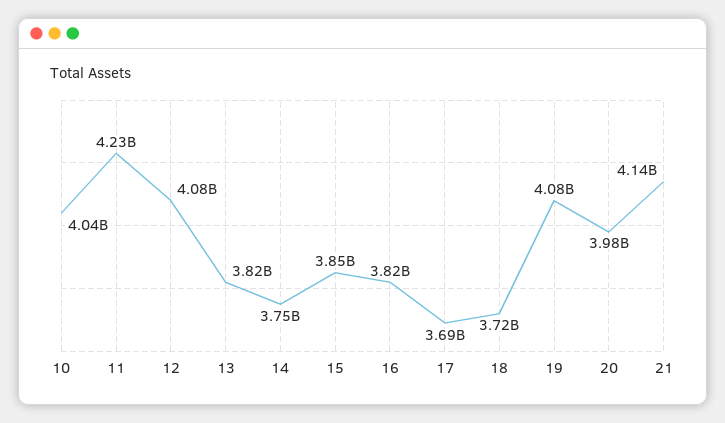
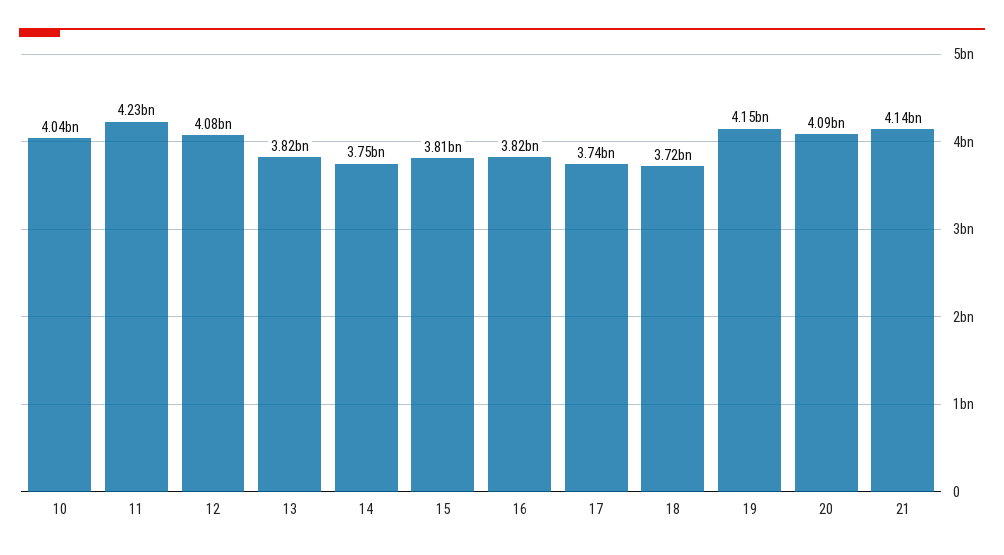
15: 3850000000 -> 3810000000
17: 3690000000 -> 3740000000
19: 4080000000 -> 4150000000
20: 3980000000 -> 4090000000

